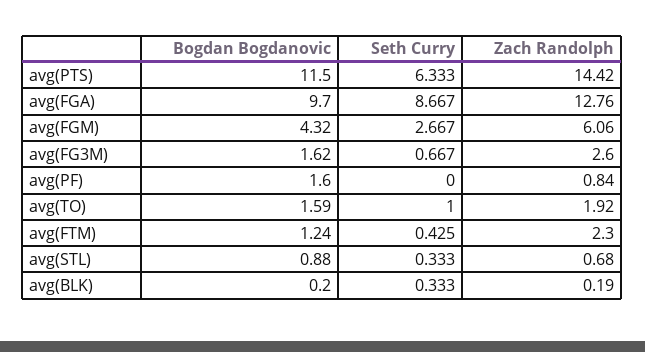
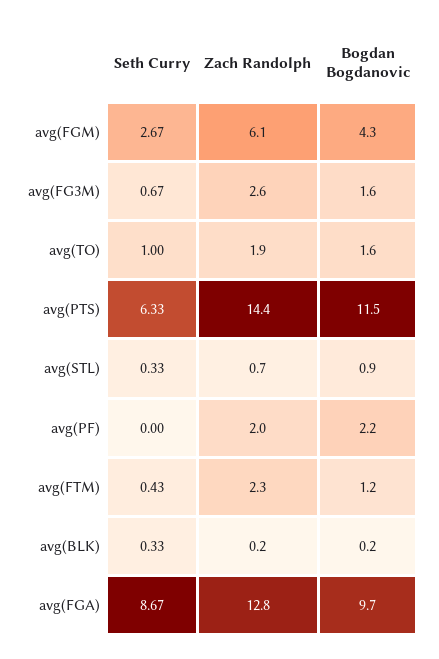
Bogdan Bogdanovic, avg(PF): 1.6 -> 2.2
Zach Randolph, avg(PF): 0.84 -> 2

